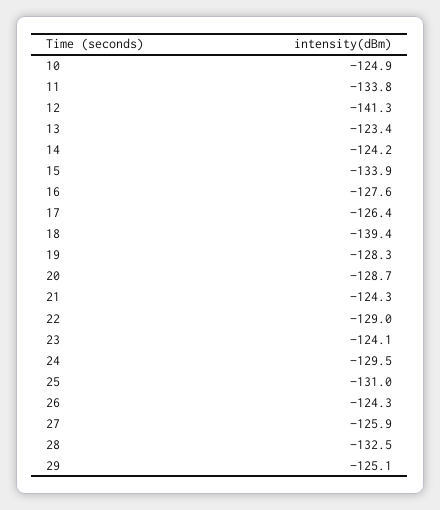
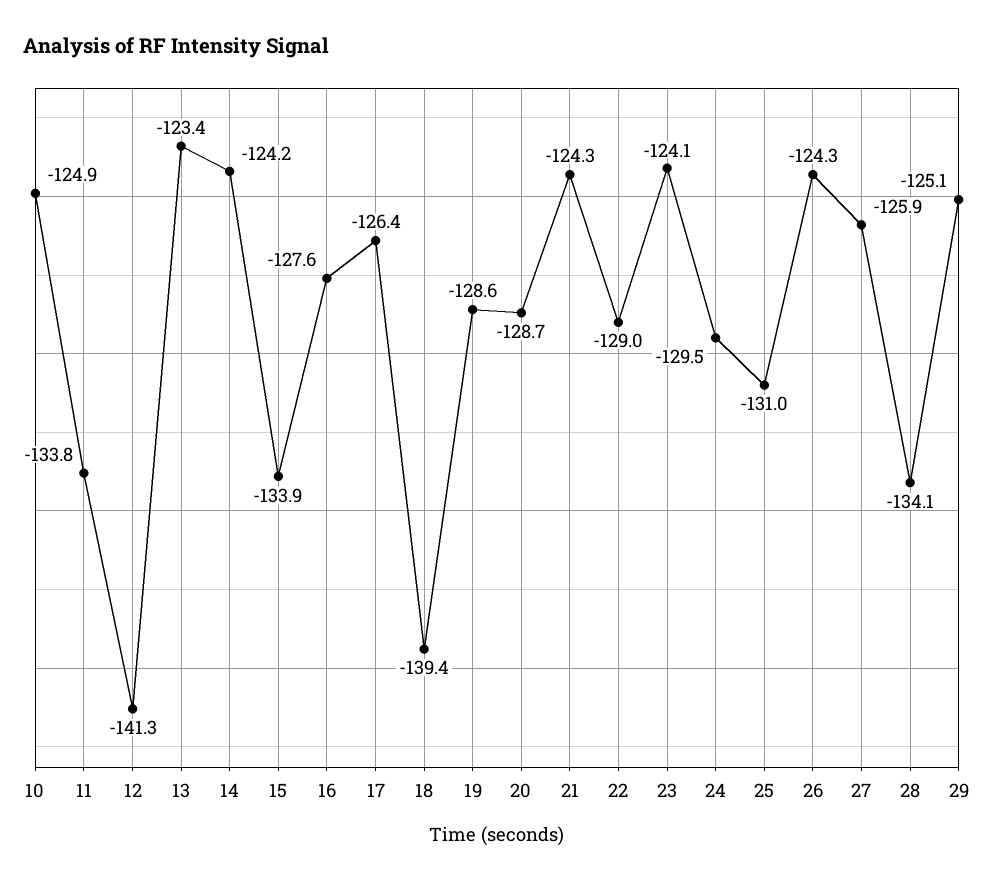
19: -128.3 -> -128.6
28: -132.5 -> -134.1

